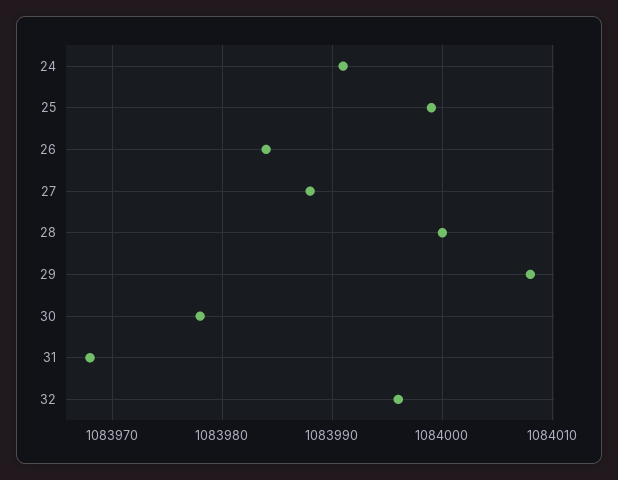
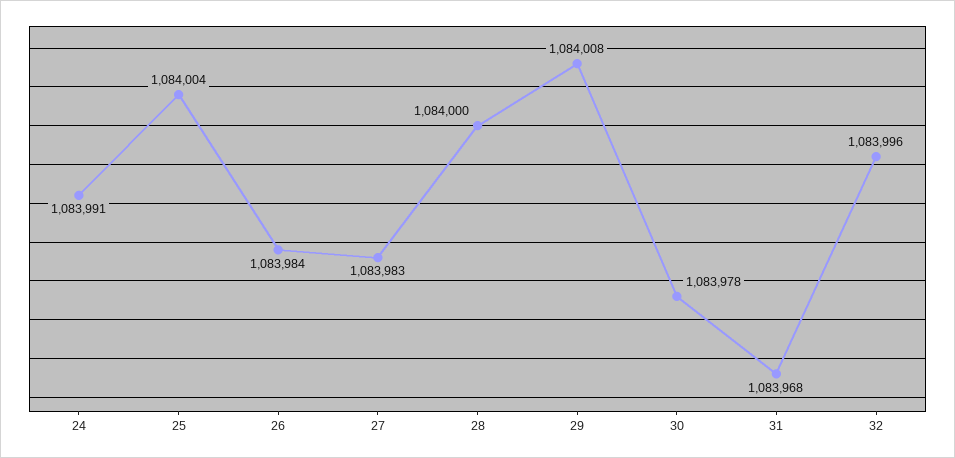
25: 1083999 -> 1084004
27: 1083988 -> 1083983

